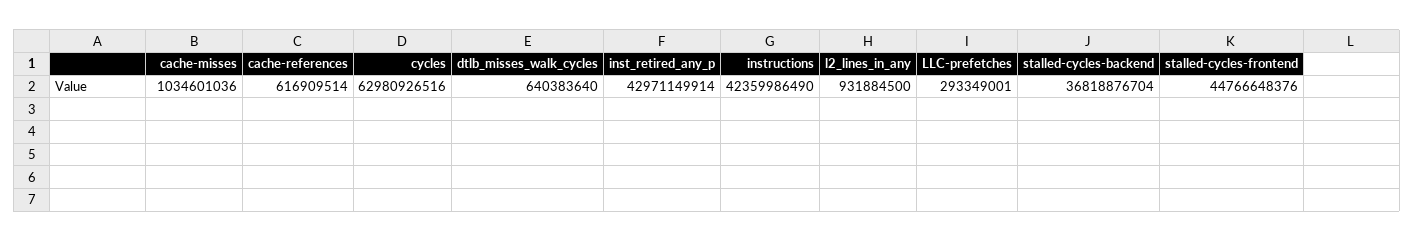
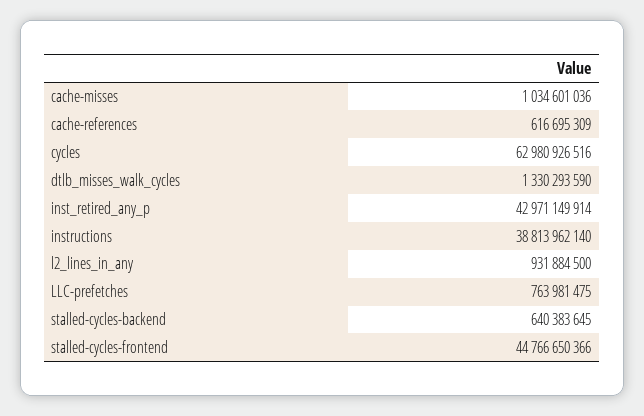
cache-references: 616909514 -> 616695309
dtlb_misses_walk_cycles: 640383640 -> 1330293590
instructions: 42359986490 -> 38813962140
LLC-prefetches: 293349001 -> 763981475
stalled-cycles-backend: 36818876704 -> 640383645
stalled-cycles-frontend: 44766648376 -> 44766650366

